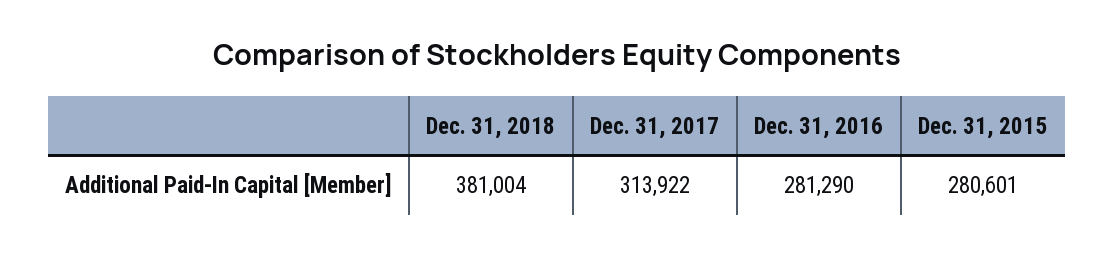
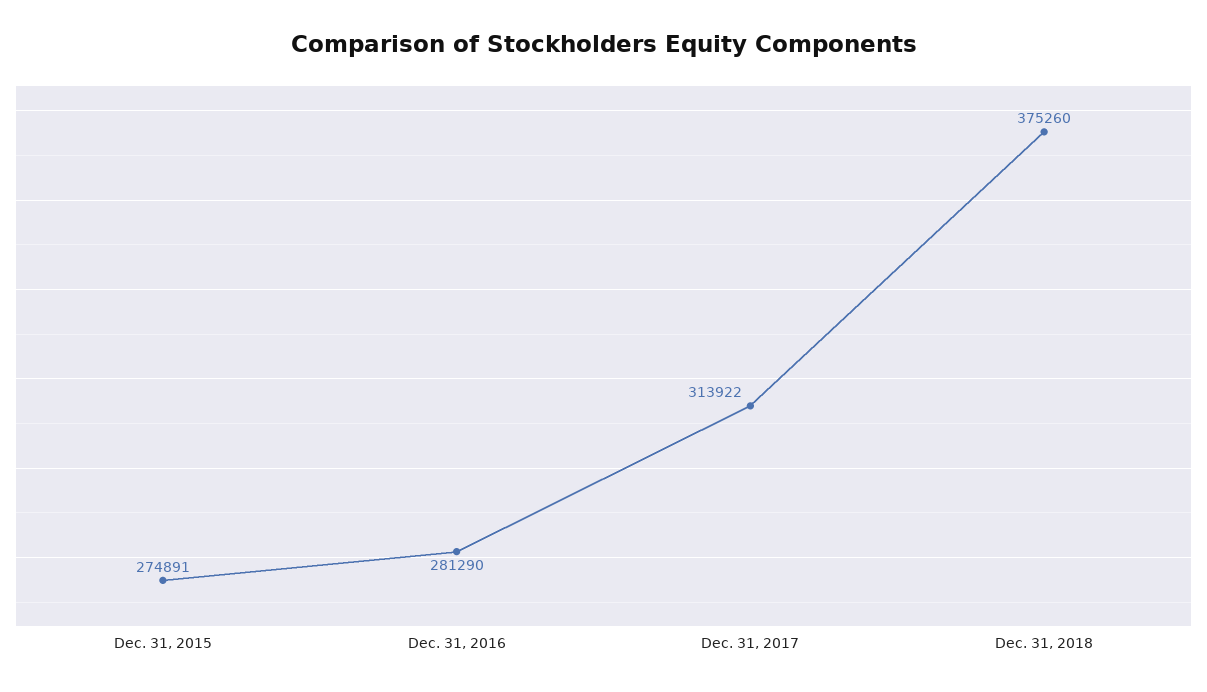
Dec. 31, 2018: 381004 -> 375260
Dec. 31, 2015: 280601 -> 274891

